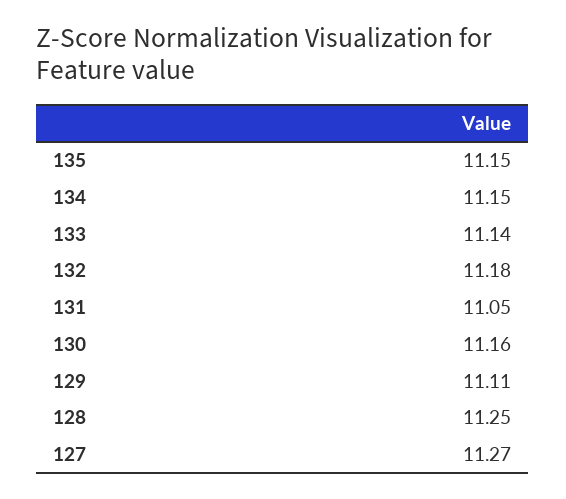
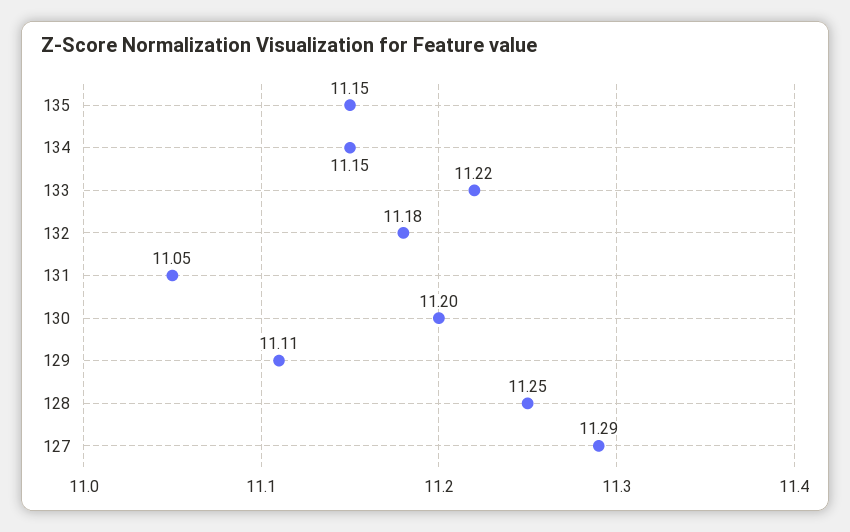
133: 11.14 -> 11.22
130: 11.16 -> 11.2
127: 11.27 -> 11.29

